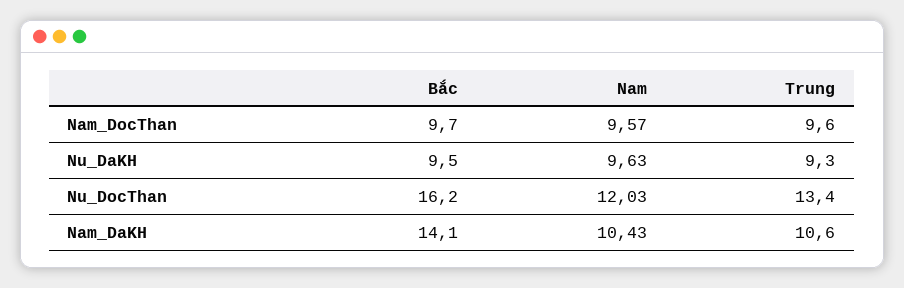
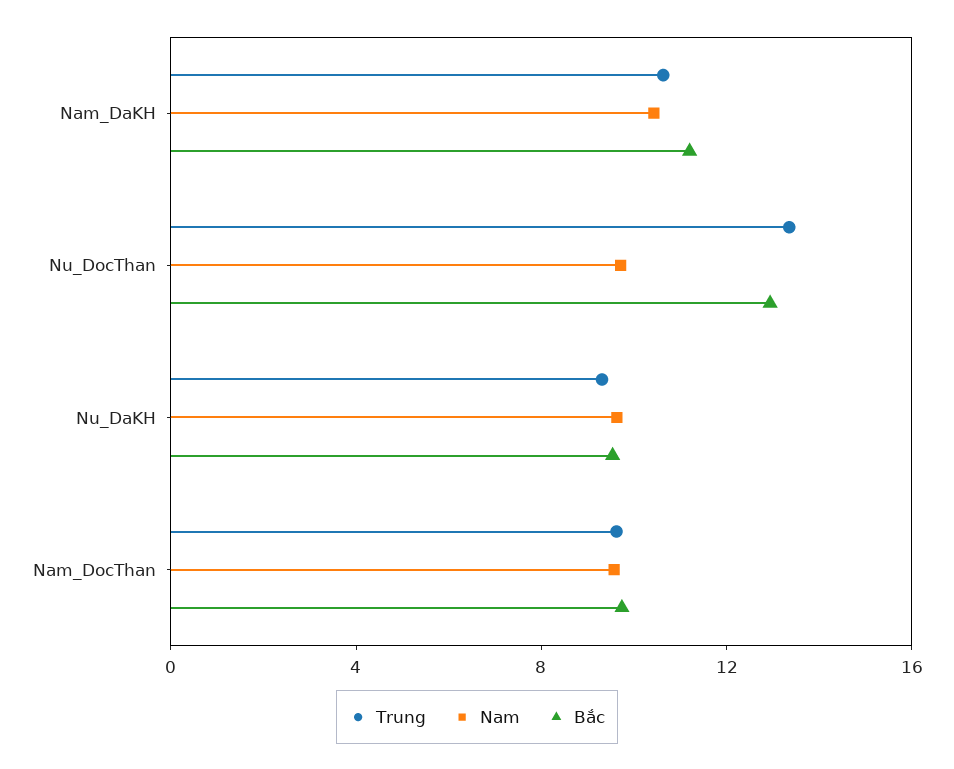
Bắc, Nu_DocThan: 16.2 -> 13
Nam, Nu_DocThan: 12.03 -> 10
Bắc, Nam_DaKH: 14.1 -> 11

